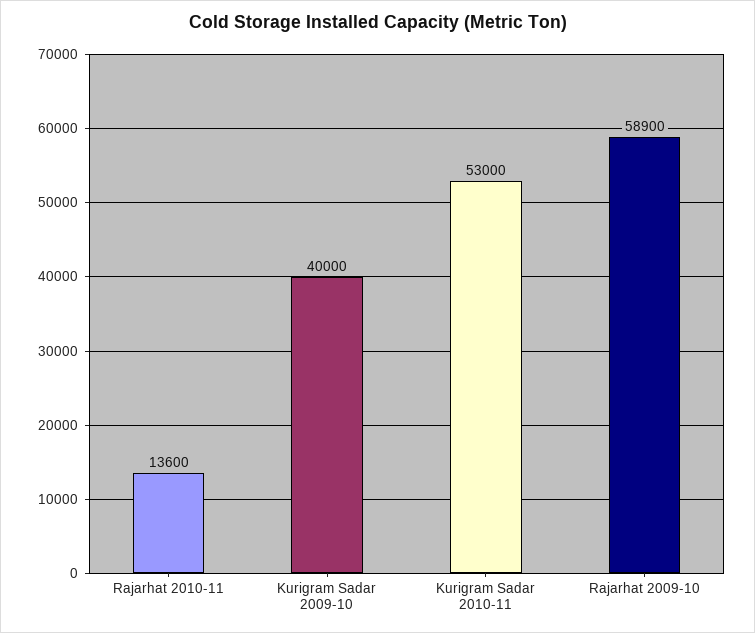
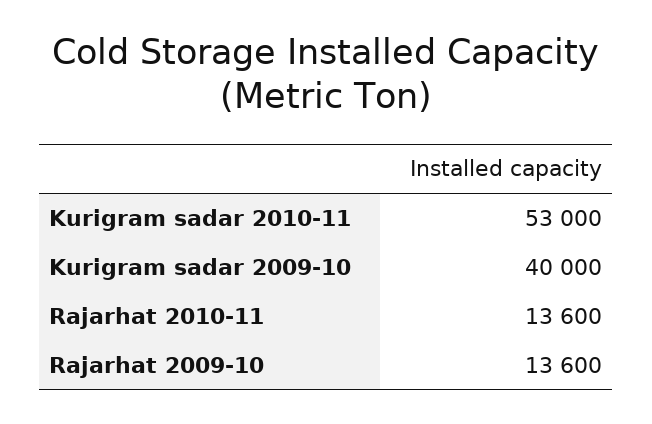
Rajarhat 2009-10: 58900 -> 13600

